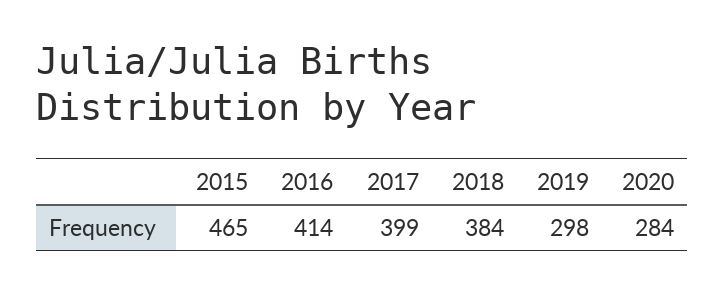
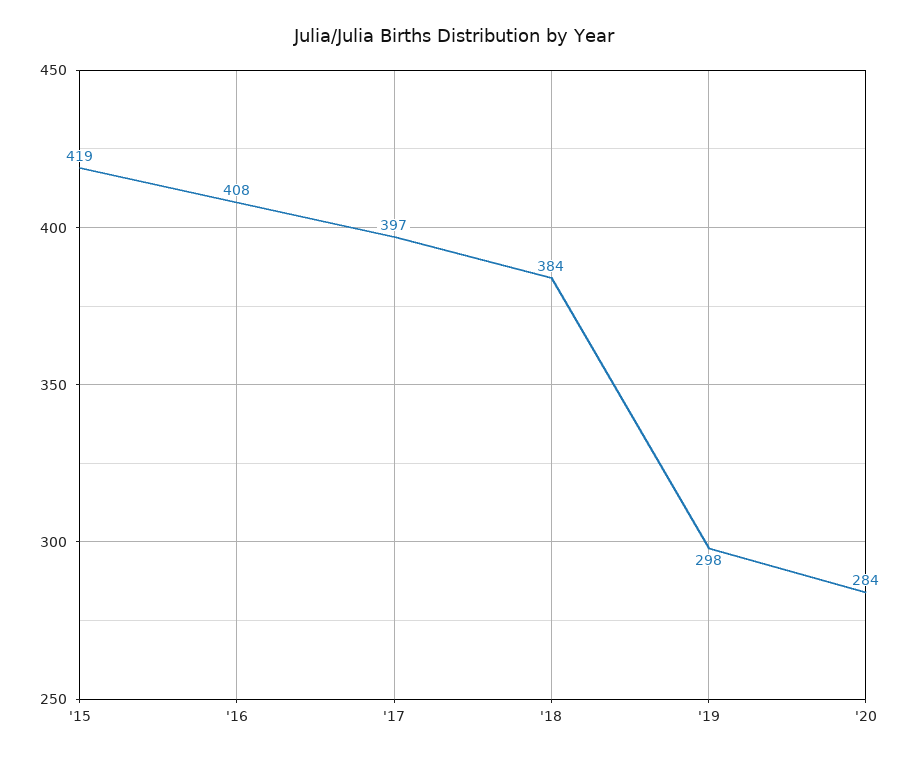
2015: 465 -> 419
2016: 414 -> 408
2017: 399 -> 397

